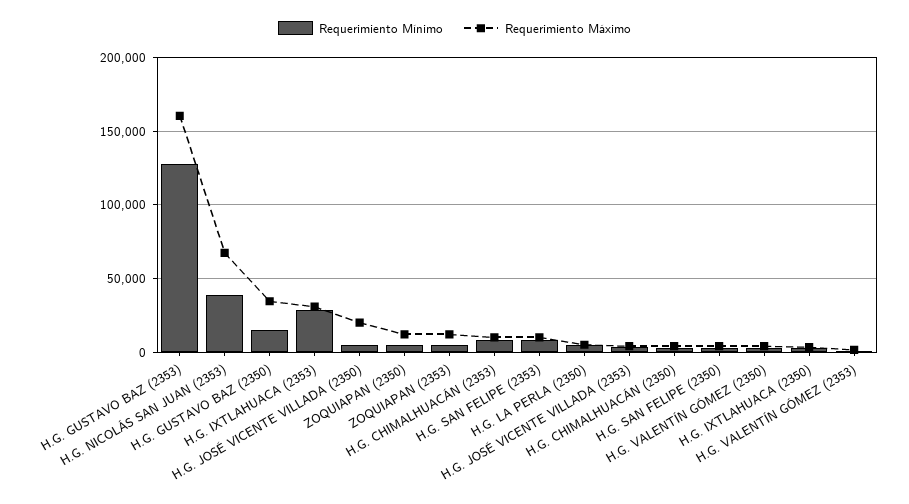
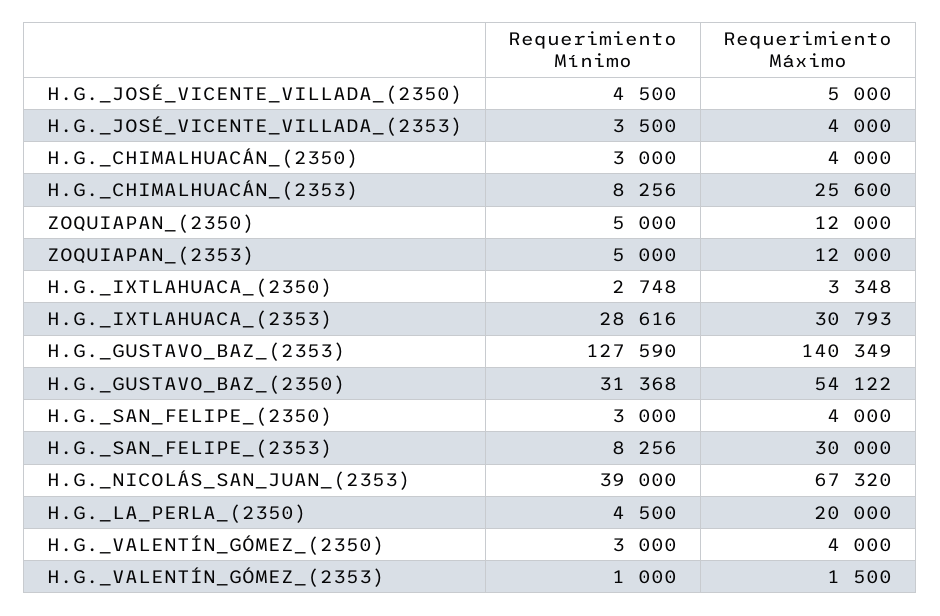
Requerimiento Máximo, H.G. GUSTAVO BAZ (2353): 160000 -> 140349
Requerimiento Mínimo, H.G. GUSTAVO BAZ (2350): 15000 -> 31368
Requerimiento Máximo, H.G. GUSTAVO BAZ (2350): 35000 -> 54122
Requerimiento Máximo, H.G. JOSÉ VICENTE VILLADA (2350): 20000 -> 5000
Requerimiento Máximo, H.G. CHIMALHUACÁN (2353): 10000 -> 25600
Requerimiento Máximo, H.G. SAN FELIPE (2353): 10000 -> 30000
Requerimiento Máximo, H.G. LA PERLA (2350): 5000 -> 20000

